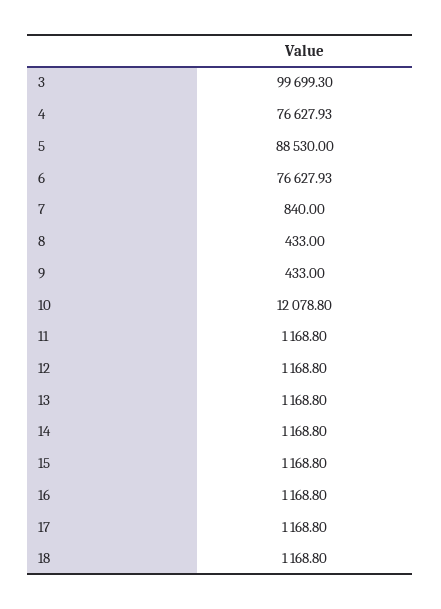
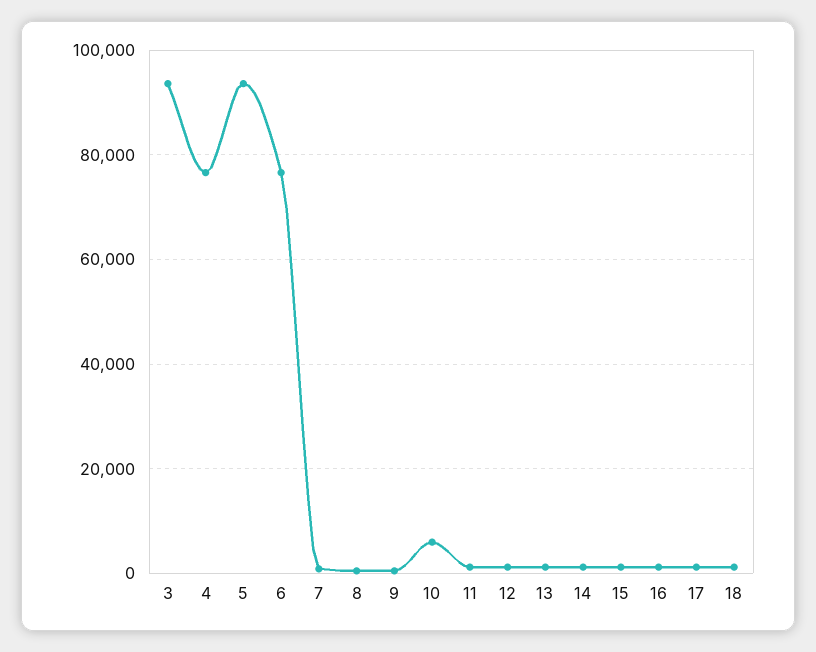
3: 99699.3 -> 94000
5: 88530 -> 94000
10: 12078.8 -> 6000

